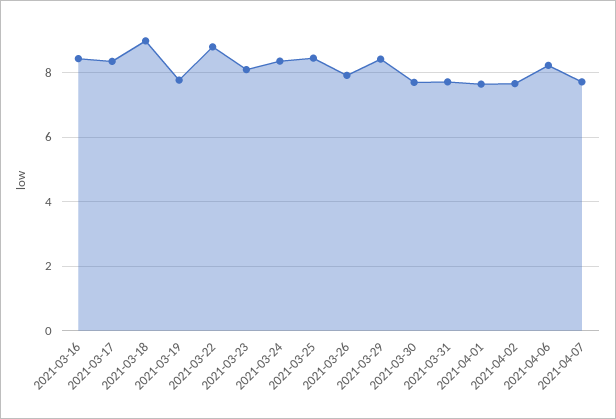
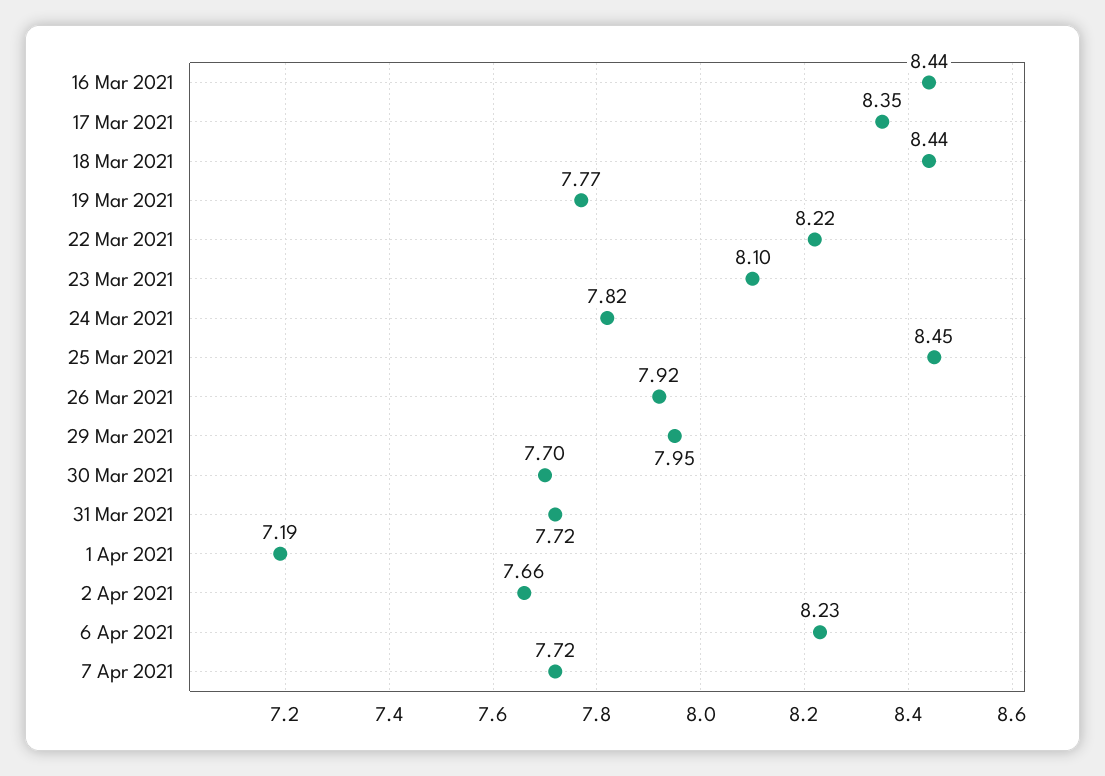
2021-03-18: 9 -> 8.44
2021-03-22: 8.8 -> 8.22
2021-03-24: 8.4 -> 7.82
2021-03-29: 8.4 -> 7.95
2021-04-01: 7.6 -> 7.19

